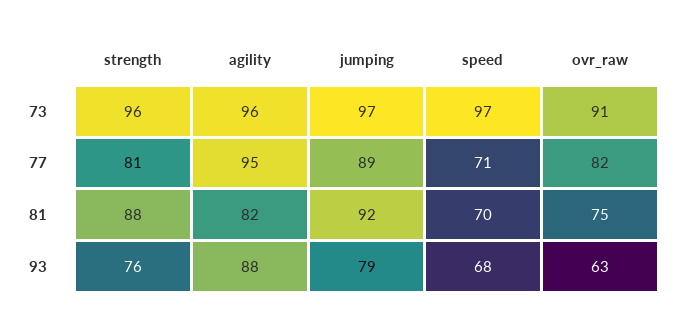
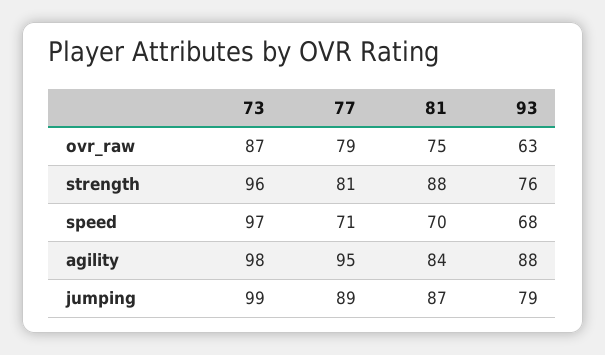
agility, 73: 96 -> 98
jumping, 73: 97 -> 99
ovr_raw, 73: 91 -> 87
ovr_raw, 77: 82 -> 79
agility, 81: 82 -> 84
jumping, 81: 92 -> 87

